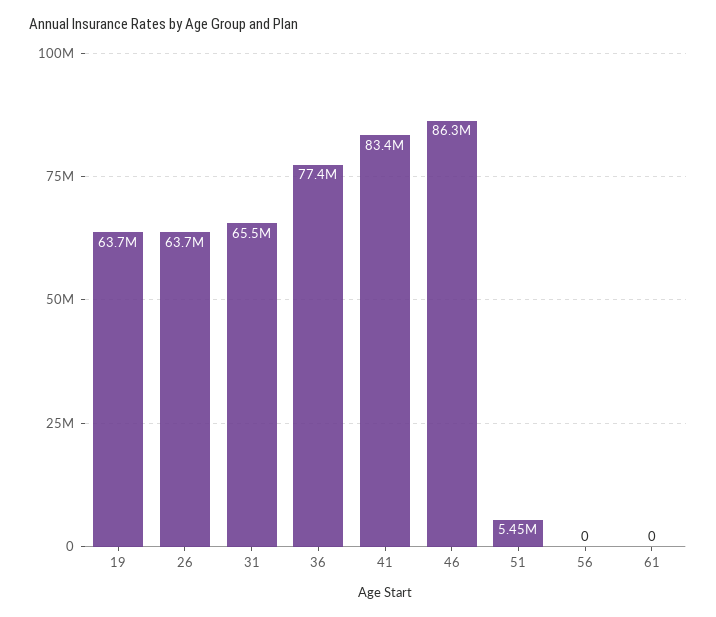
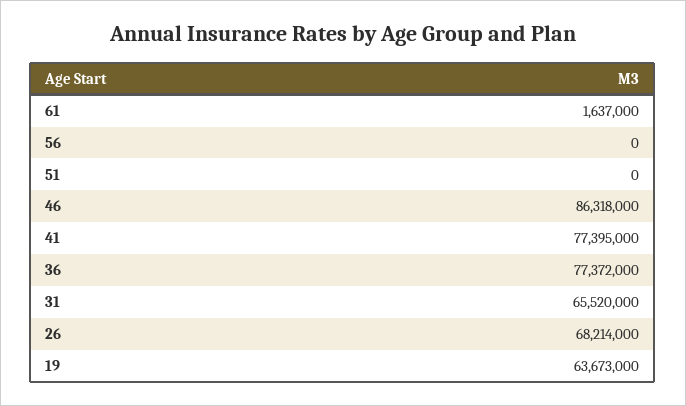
26: 63700000 -> 68214000
41: 83400000 -> 77395000
51: 5450000 -> 0
61: 0 -> 1637000

